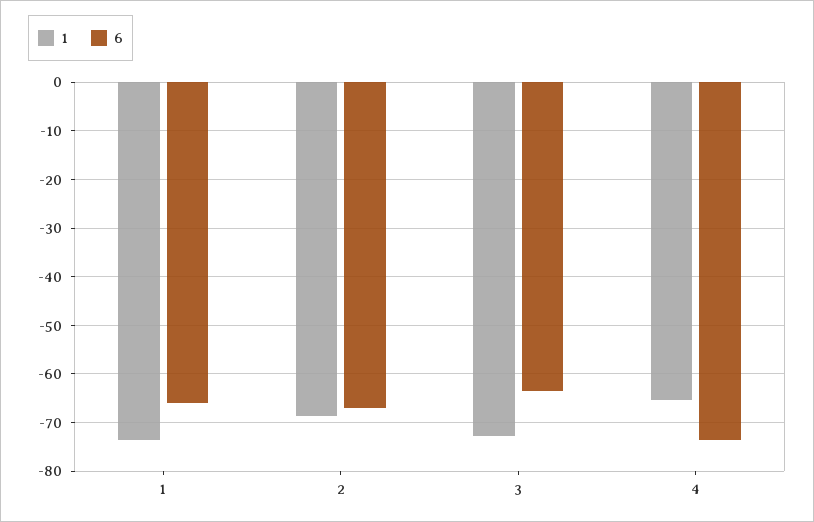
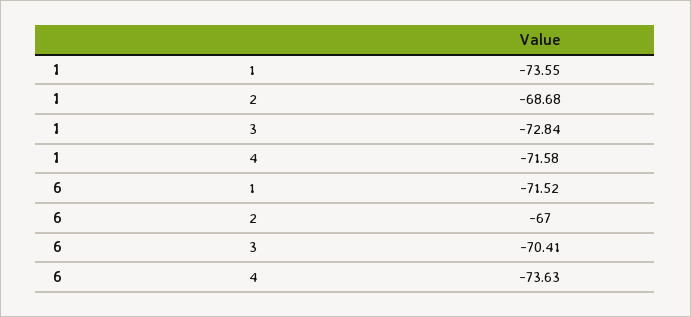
6, 1: -66 -> -71.52
6, 3: -64 -> -70.41
1, 4: -66 -> -71.58

